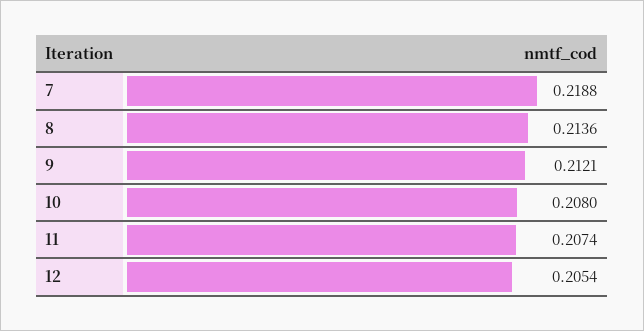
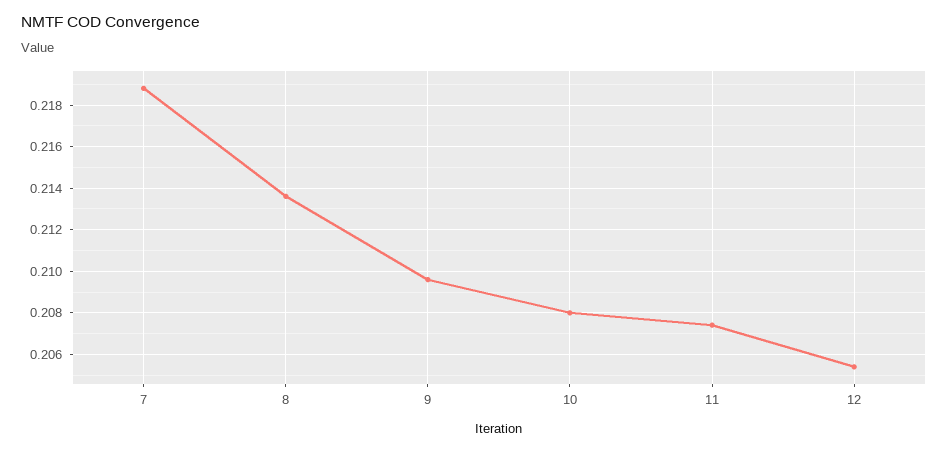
9: 0.2121 -> 0.2095

